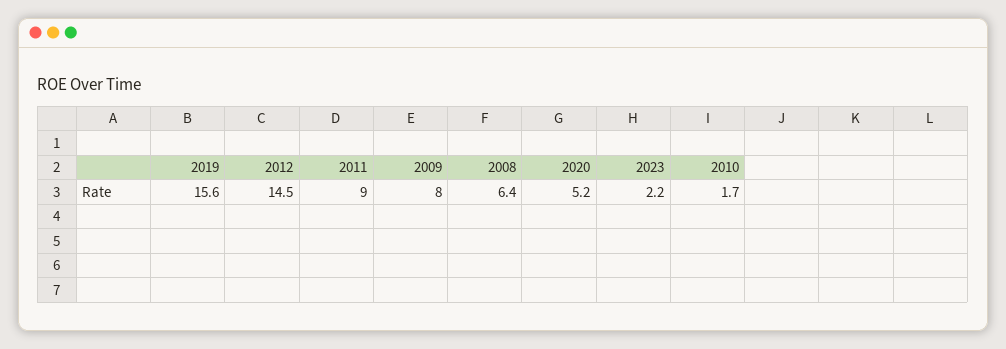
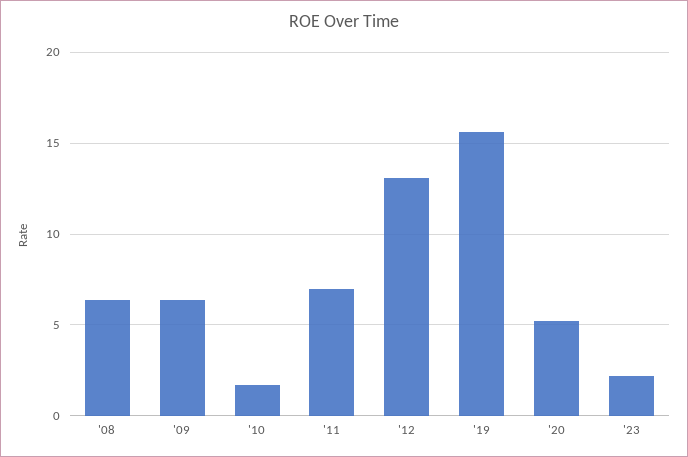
2012: 14.5 -> 13
2011: 9 -> 7
2009: 8 -> 6.5

